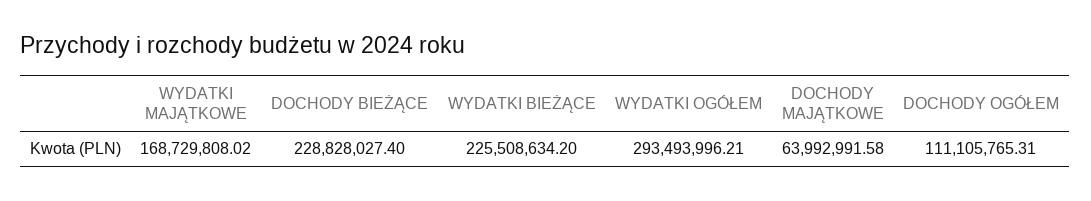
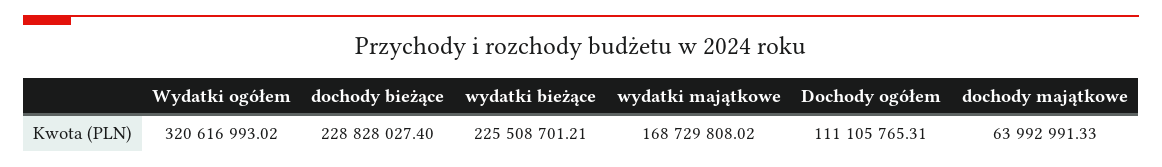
WYDATKI BIEŻĄCE: 225508634.2 -> 225508701.21
WYDATKI OGÓŁEM: 293493996.21 -> 320616993.02
DOCHODY MAJĄTKOWE: 63992991.58 -> 63992991.33

